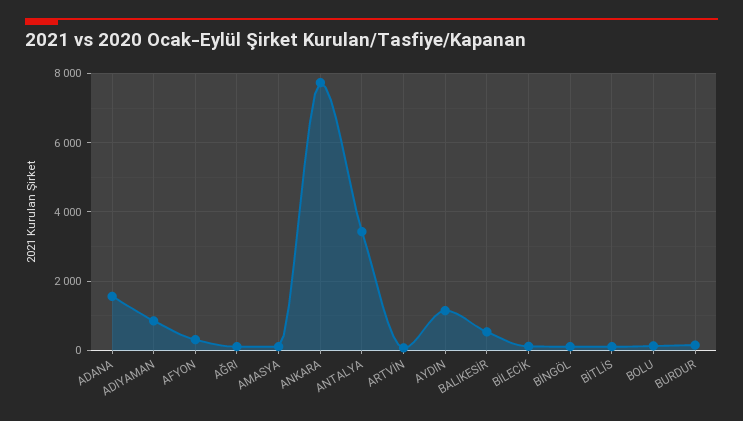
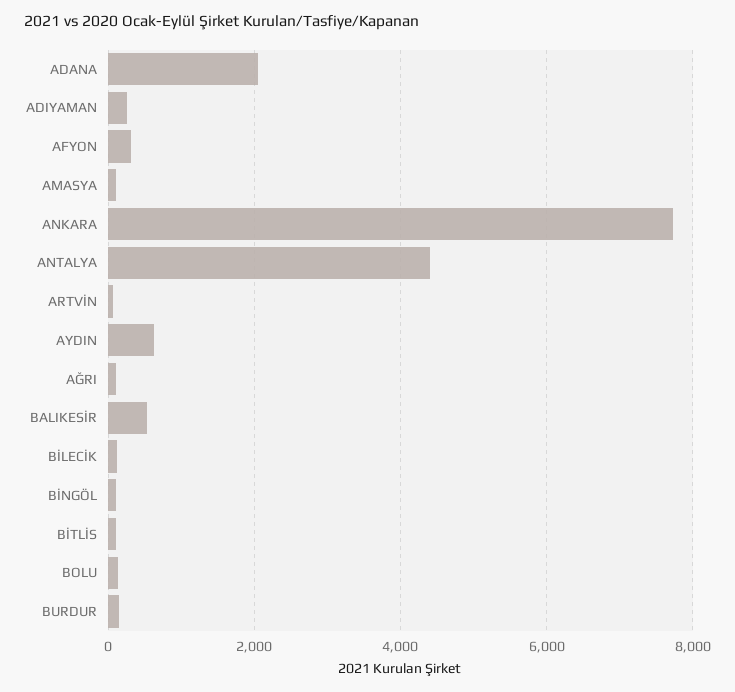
ADANA: 1600 -> 2000
ADIYAMAN: 800 -> 200
ANTALYA: 3400 -> 4400
AYDIN: 1200 -> 600

